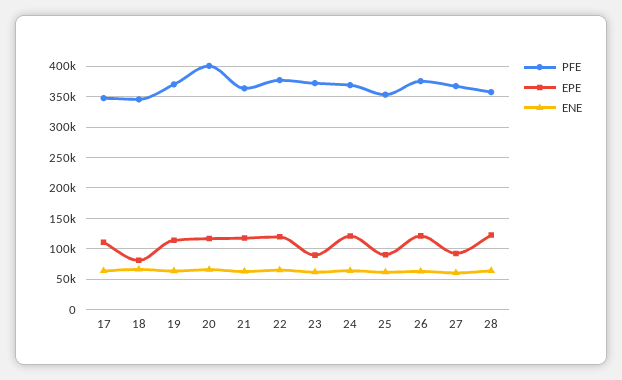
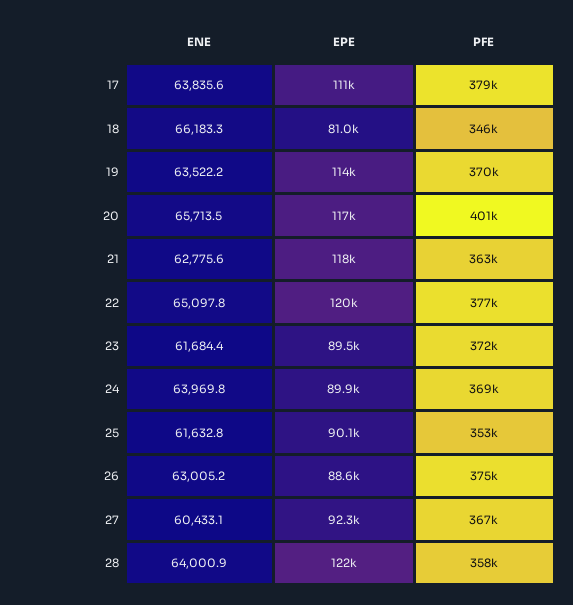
PFE, 17: 350000 -> 379000
EPE, 24: 120000 -> 89900
EPE, 26: 120000 -> 88600

